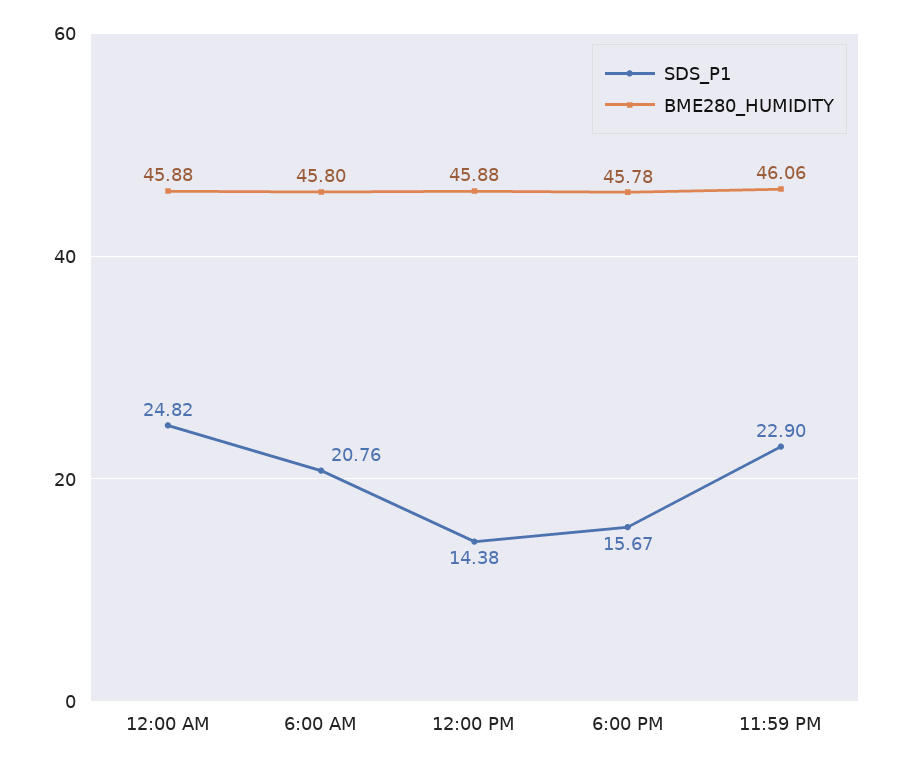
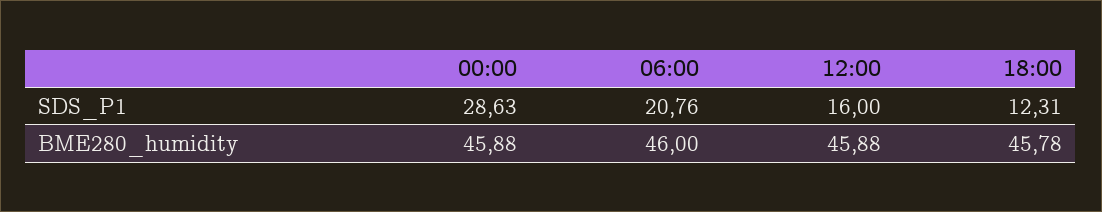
SDS_P1, 12:00 AM: 24.82 -> 28.63
BME280_HUMIDITY, 6:00 AM: 45.8 -> 46
SDS_P1, 12:00 PM: 14.38 -> 16
SDS_P1, 6:00 PM: 15.67 -> 12.31
SDS_P1, 11:59 PM: 22.9 -> none
BME280_HUMIDITY, 11:59 PM: 46.06 -> none

